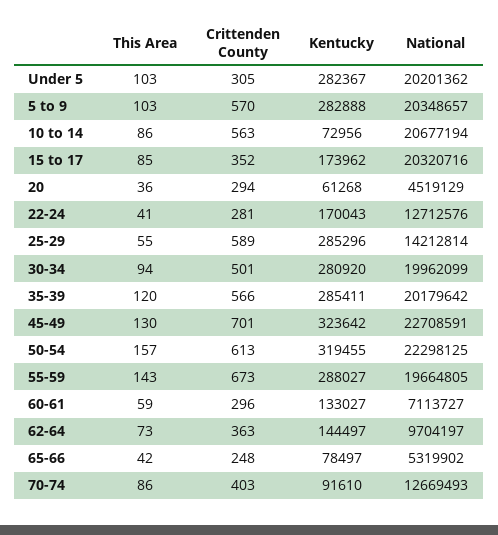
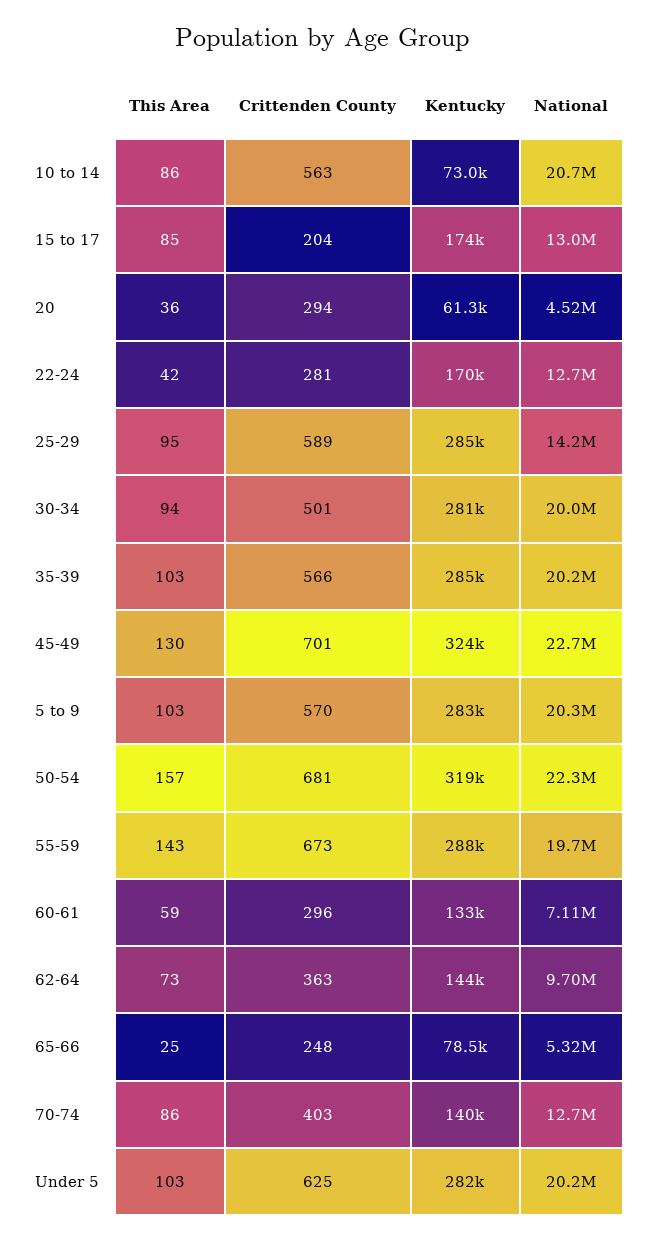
Crittenden County, Under 5: 305 -> 625
Crittenden County, 15 to 17: 352 -> 204
National, 15 to 17: 20320716 -> 13000000
This Area, 22-24: 41 -> 42
This Area, 25-29: 55 -> 95
This Area, 35-39: 120 -> 103
Crittenden County, 50-54: 613 -> 681
This Area, 65-66: 42 -> 25
Kentucky, 70-74: 91610 -> 140000

